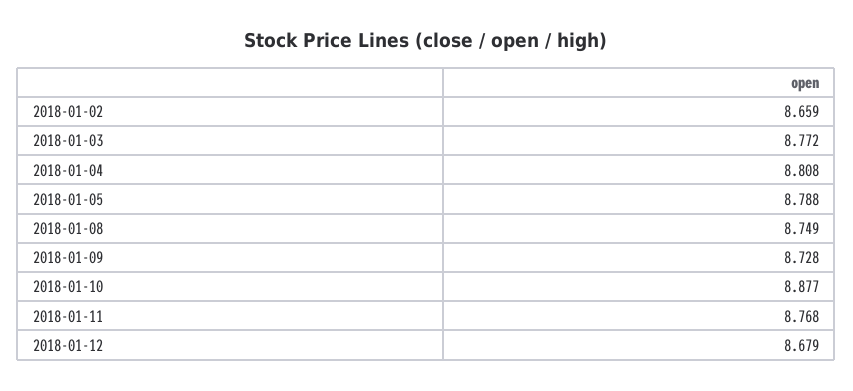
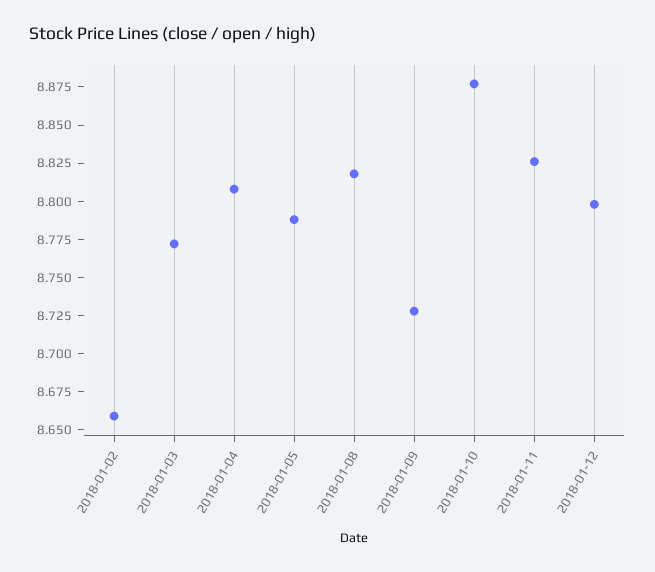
2018-01-08: 8.749 -> 8.825
2018-01-11: 8.768 -> 8.825
2018-01-12: 8.679 -> 8.8

